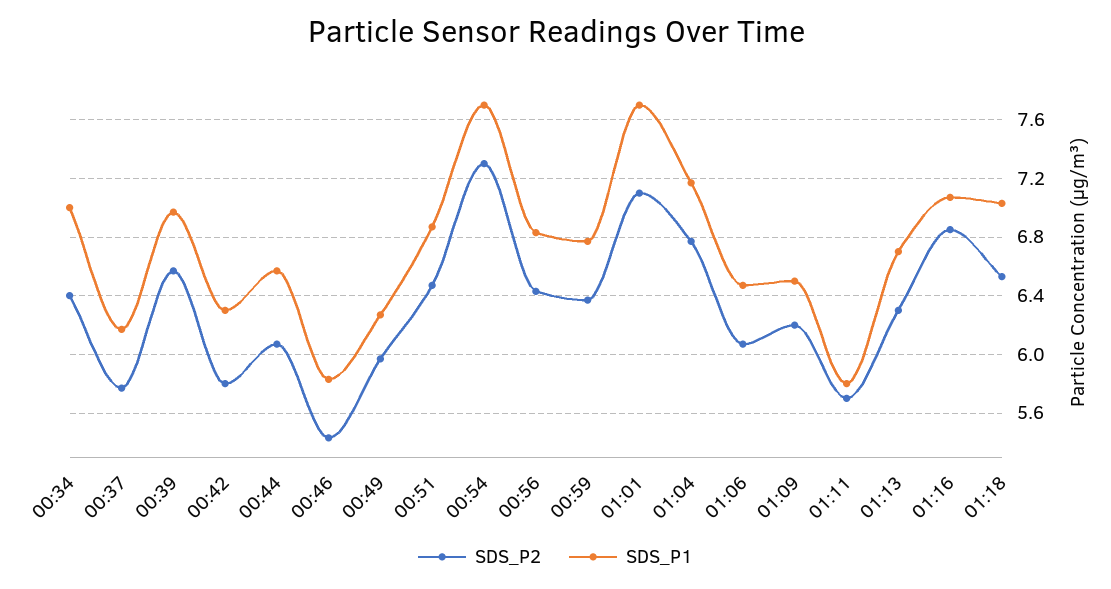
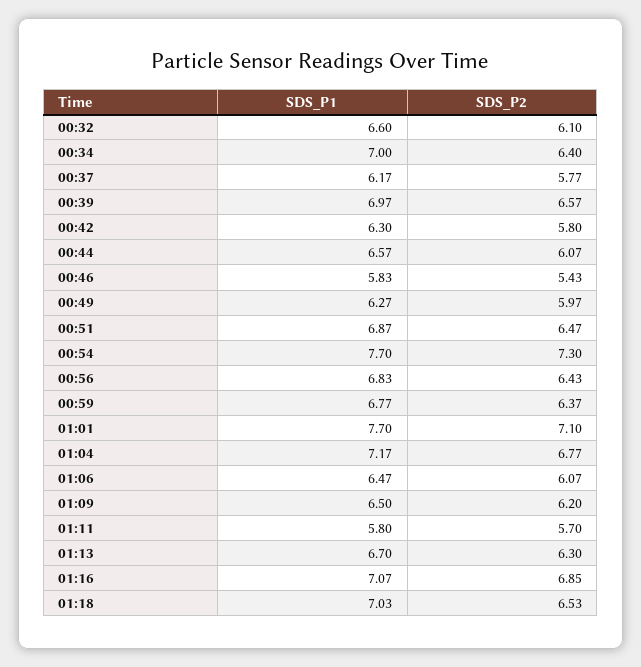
SDS_P1, 00:32: none -> 6.6
SDS_P2, 00:32: none -> 6.1

